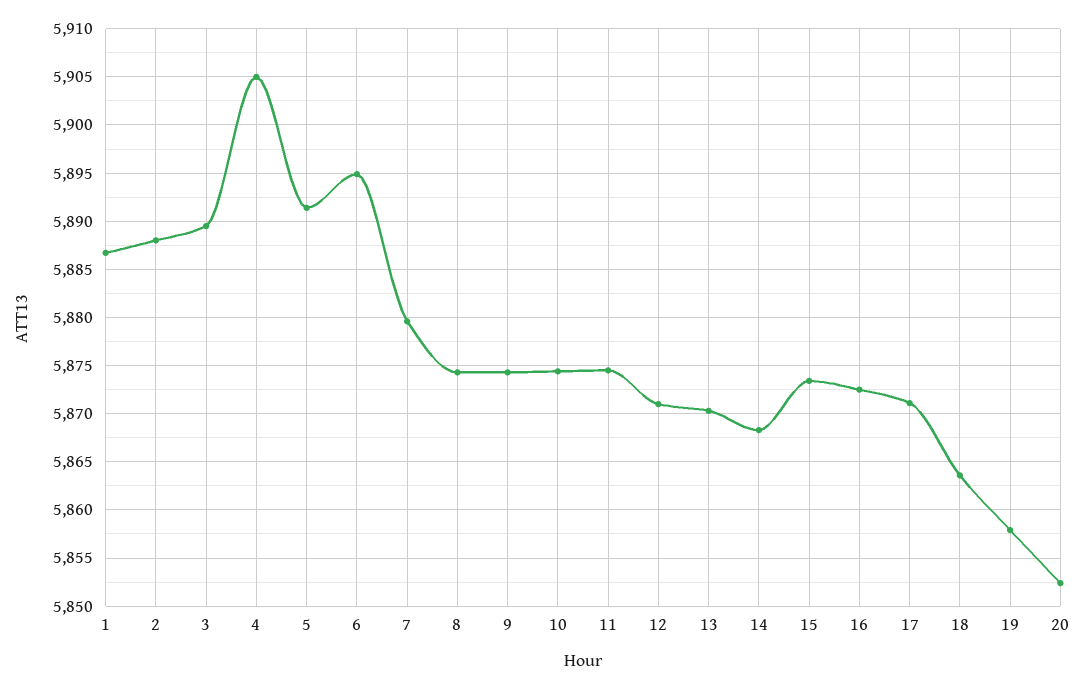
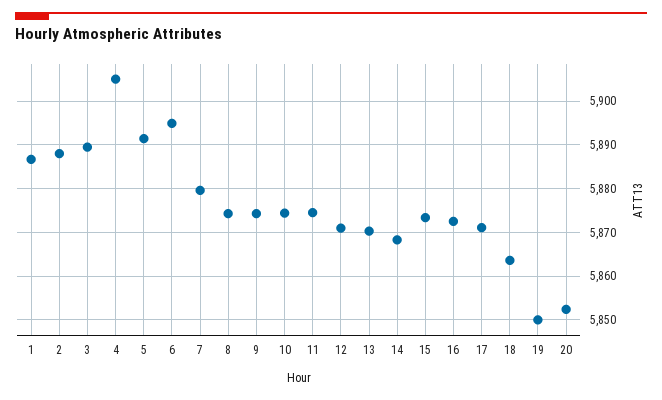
19: 5858 -> 5850

